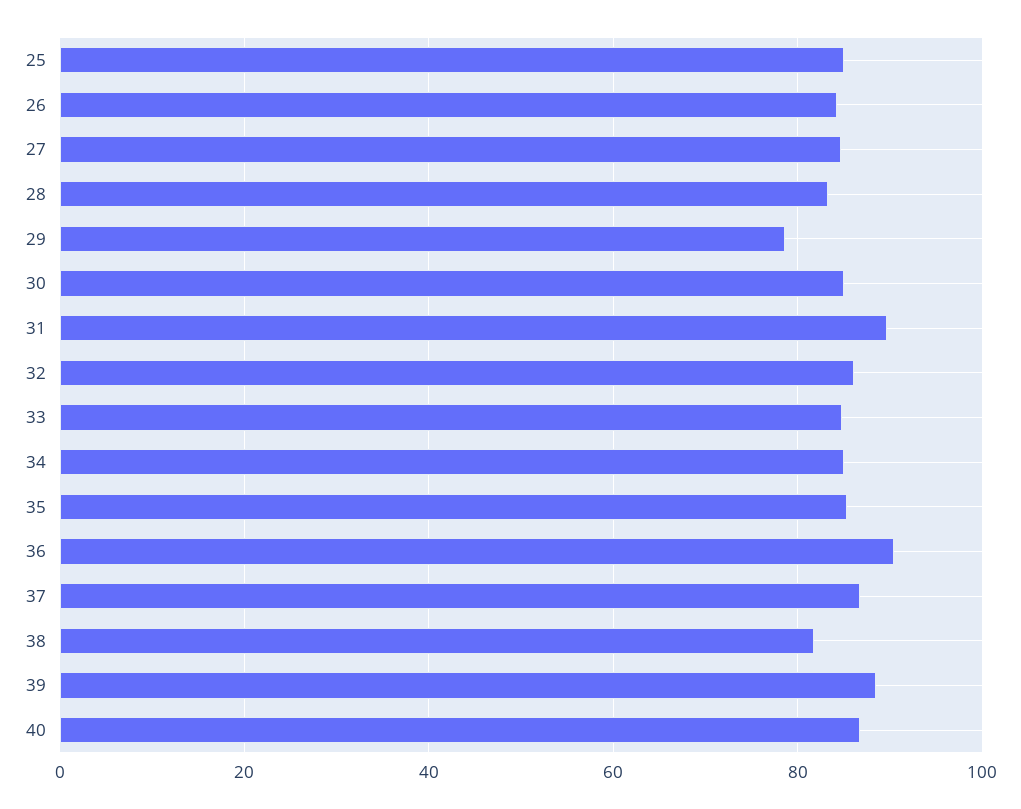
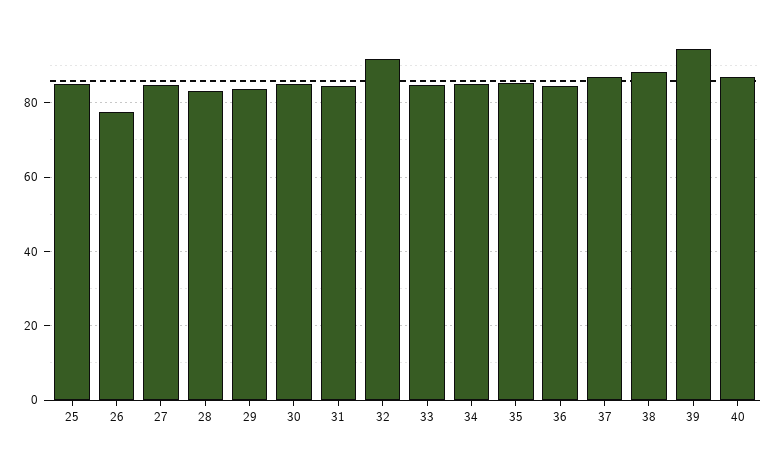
26: 84 -> 78
29: 78 -> 84
31: 90 -> 84
32: 86 -> 92
36: 90 -> 84
38: 82 -> 88
39: 88 -> 94

